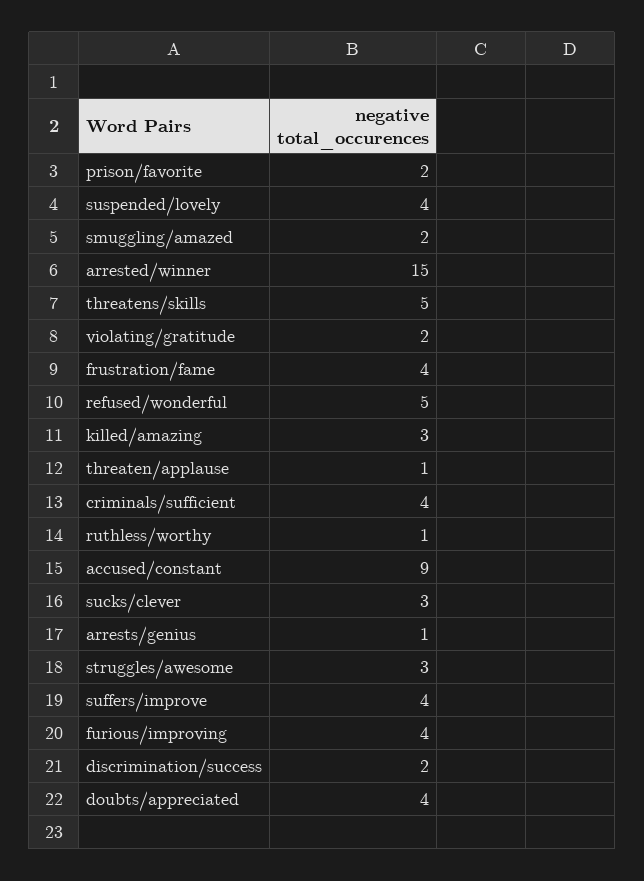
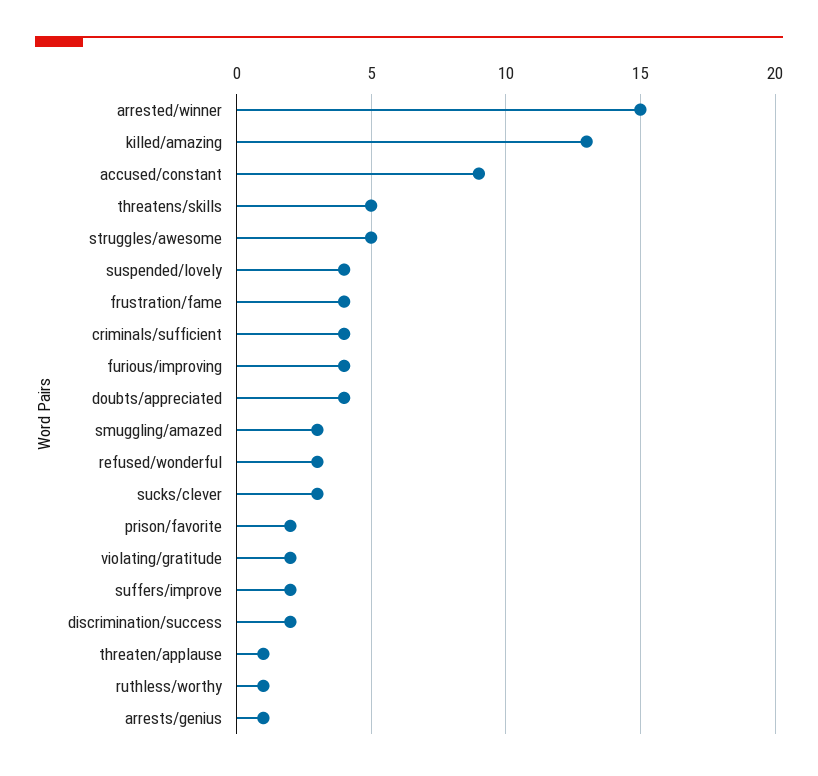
smuggling/amazed: 2 -> 3
refused/wonderful: 5 -> 3
killed/amazing: 3 -> 13
struggles/awesome: 3 -> 5
suffers/improve: 4 -> 2

